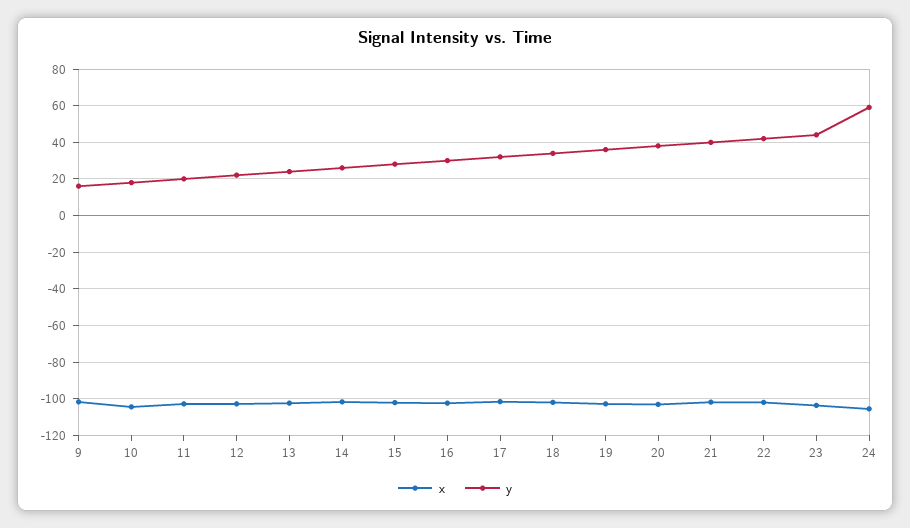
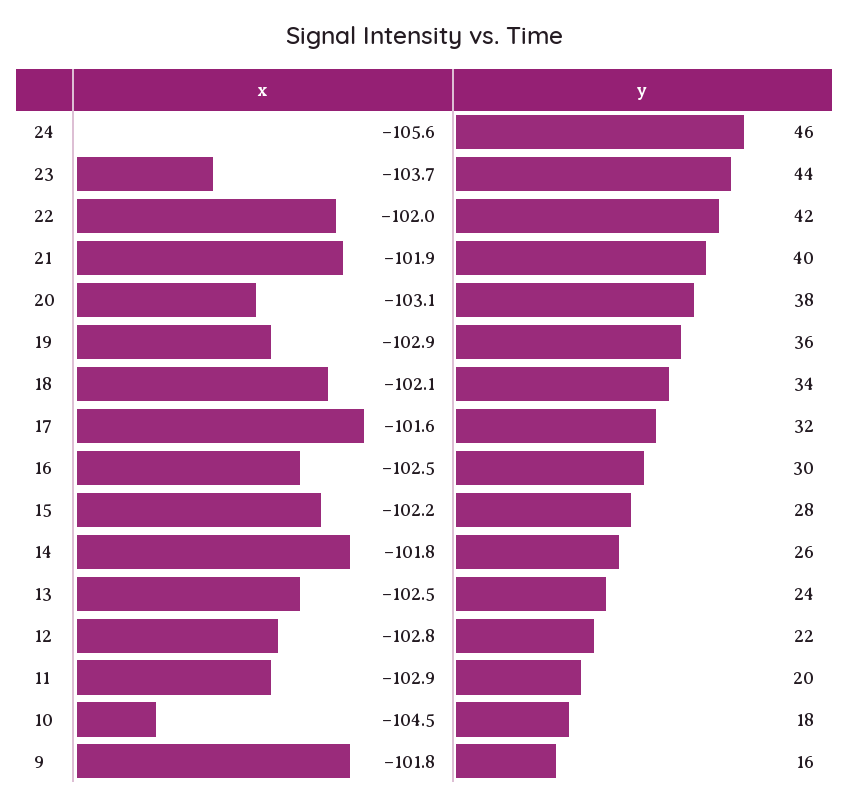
y, 24: 60 -> 46

